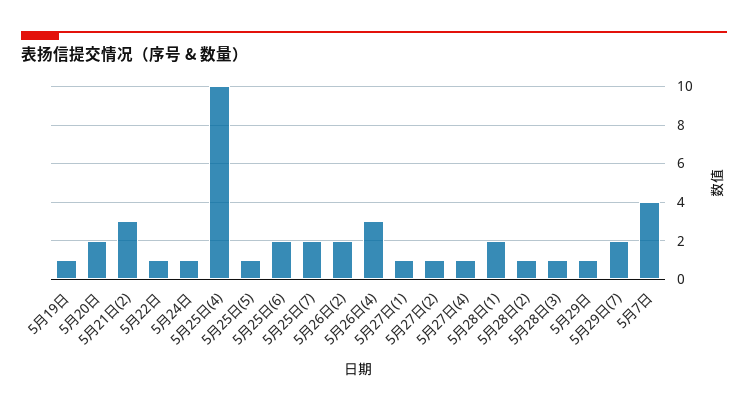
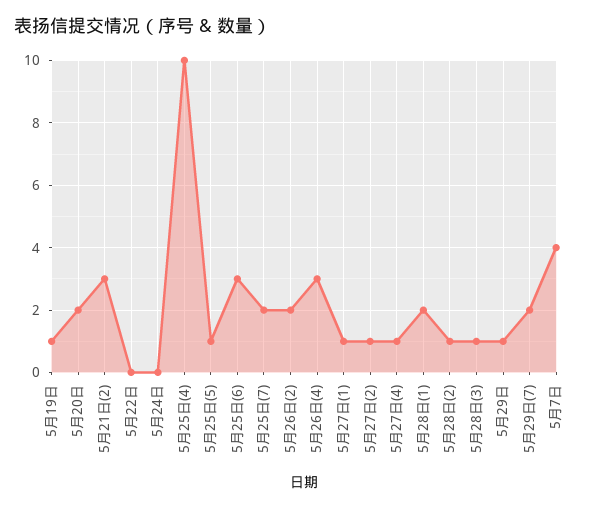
5月22日: 1 -> 0
5月24日: 1 -> 0
5月25日(6): 2 -> 3

